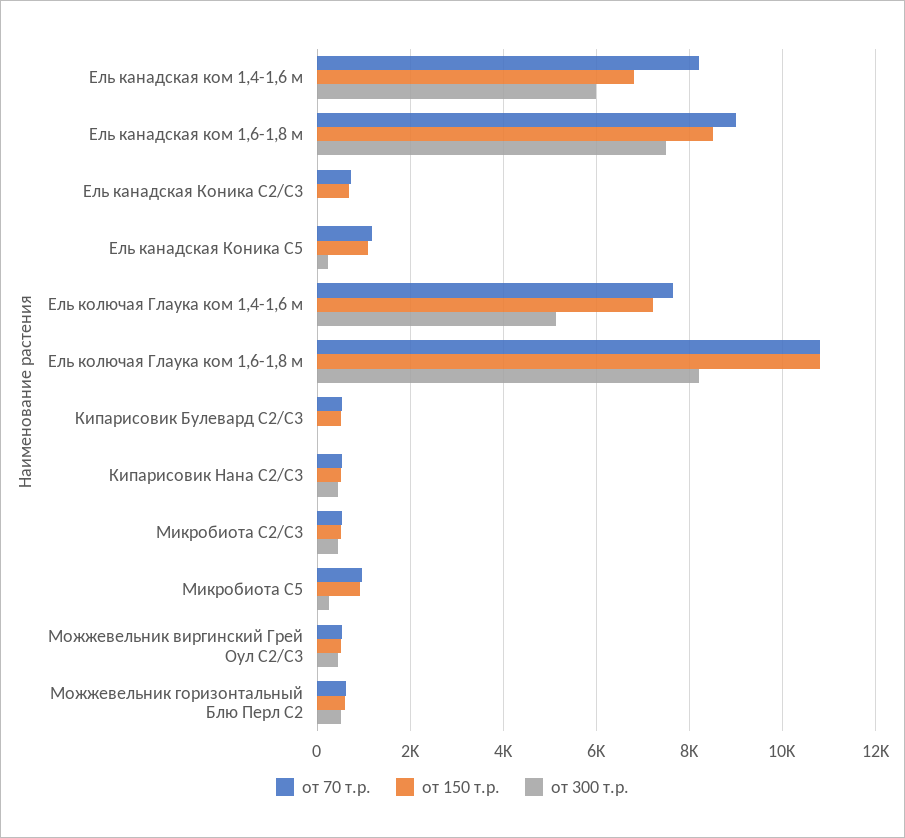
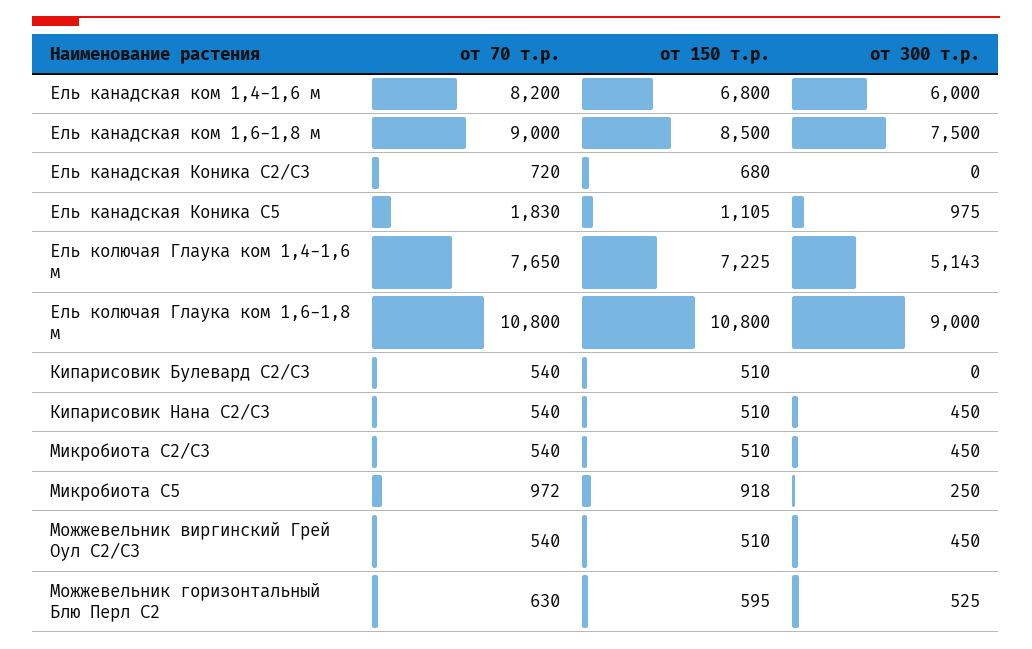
от 70 т.р., Ель канадская Коника С5: 1200 -> 1830
от 300 т.р., Ель канадская Коника С5: 200 -> 975
от 300 т.р., Ель колючая Глаука ком 1,6-1,8 м: 8200 -> 9000

